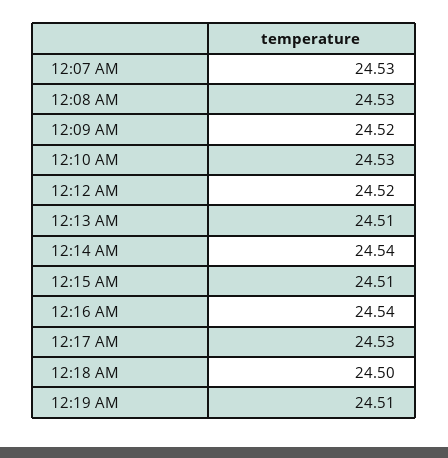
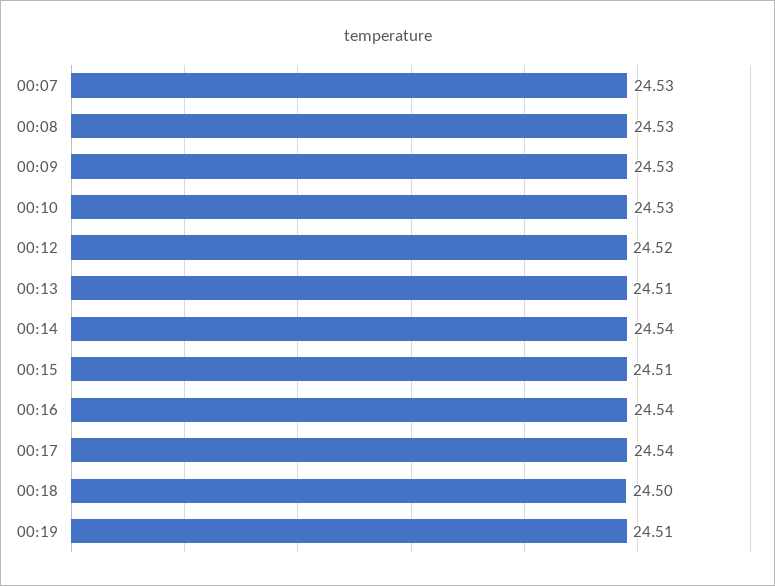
12:09 AM: 24.52 -> 24.53
12:17 AM: 24.53 -> 24.54

